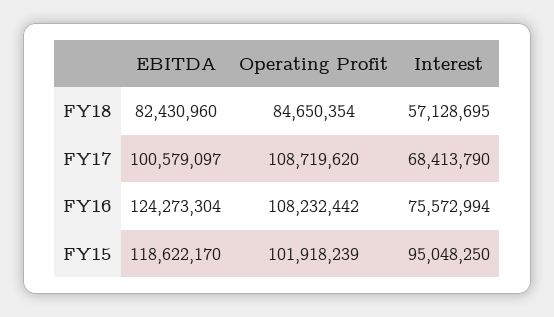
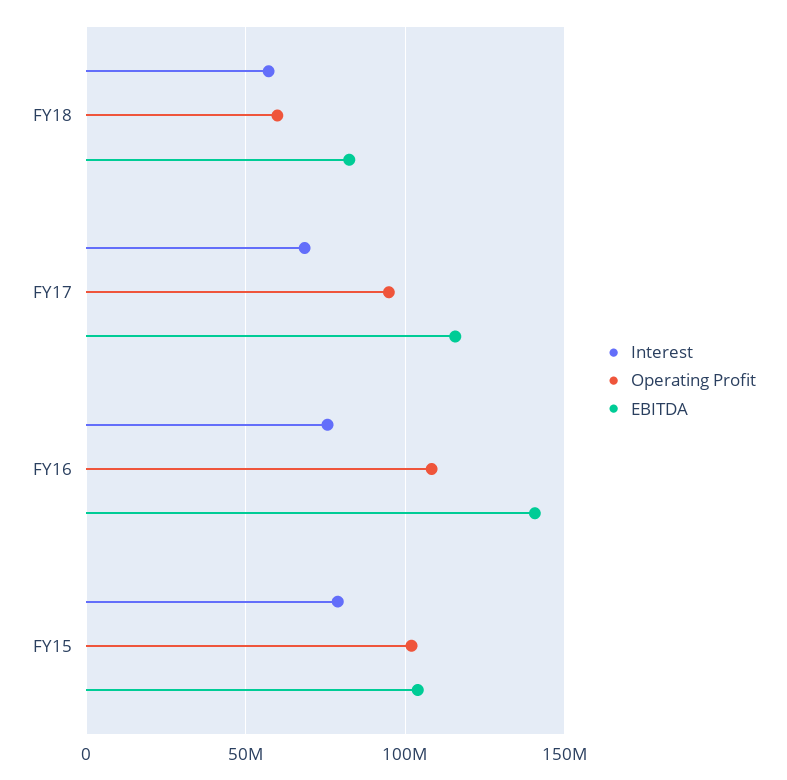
Operating Profit, FY18: 84650354 -> 60000000
EBITDA, FY17: 100579097 -> 115000000
Operating Profit, FY17: 108719620 -> 95000000
EBITDA, FY16: 124273304 -> 140000000
EBITDA, FY15: 118622170 -> 105000000
Interest, FY15: 95048250 -> 80000000

